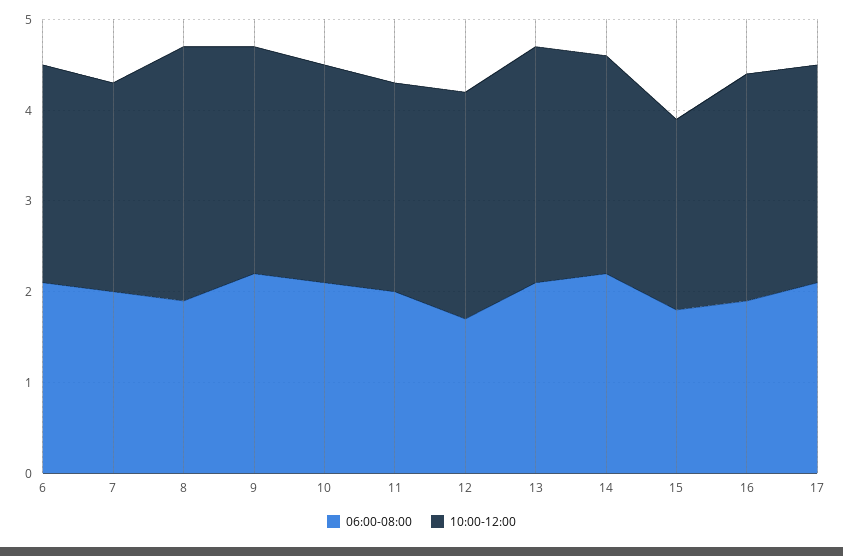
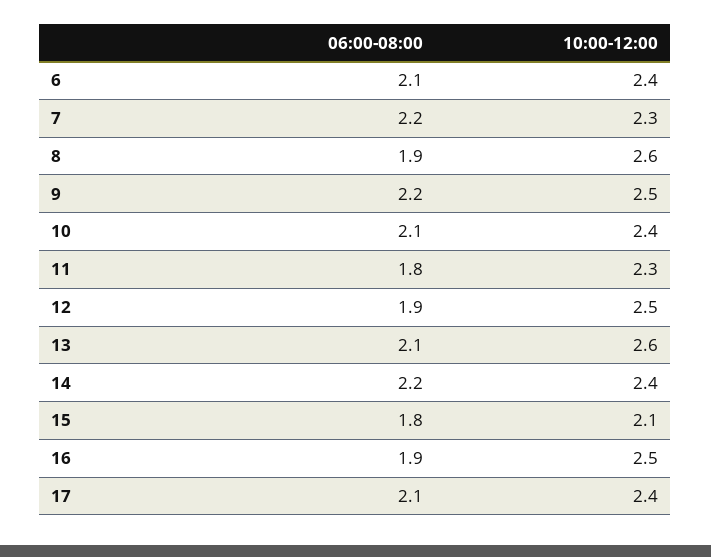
06:00-08:00, 7: 2 -> 2.2
10:00-12:00, 8: 2.8 -> 2.6
06:00-08:00, 11: 2 -> 1.8
06:00-08:00, 12: 1.7 -> 1.9

